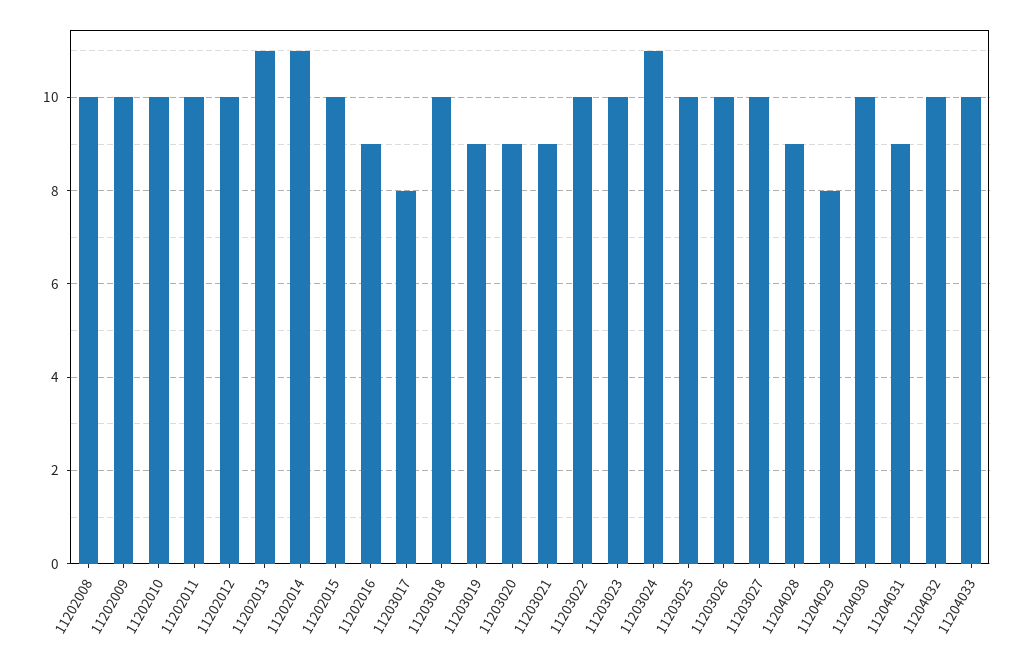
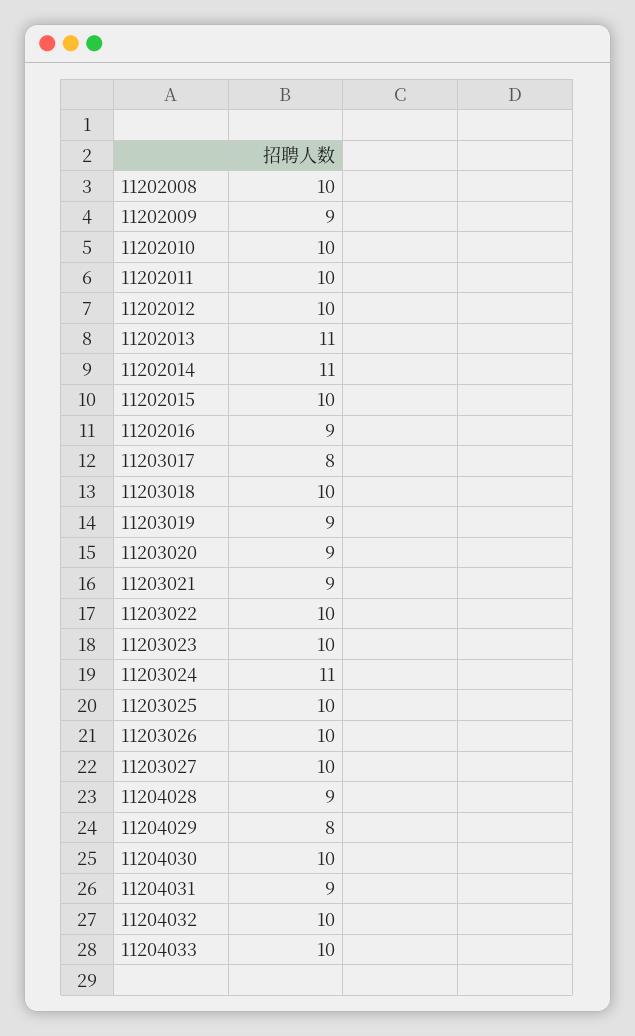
11202009: 10 -> 9

